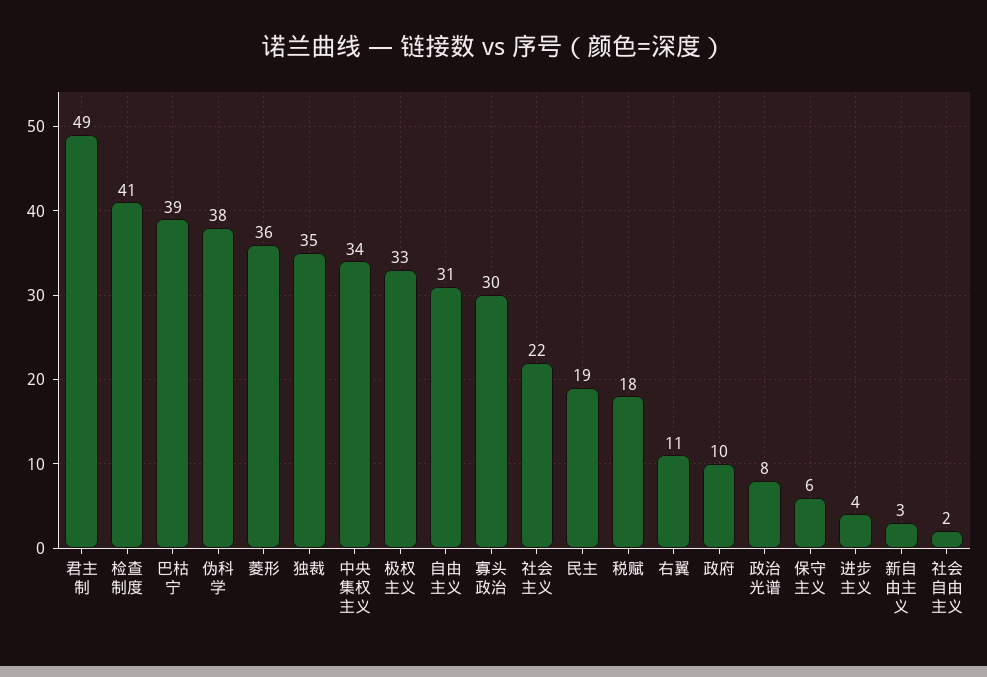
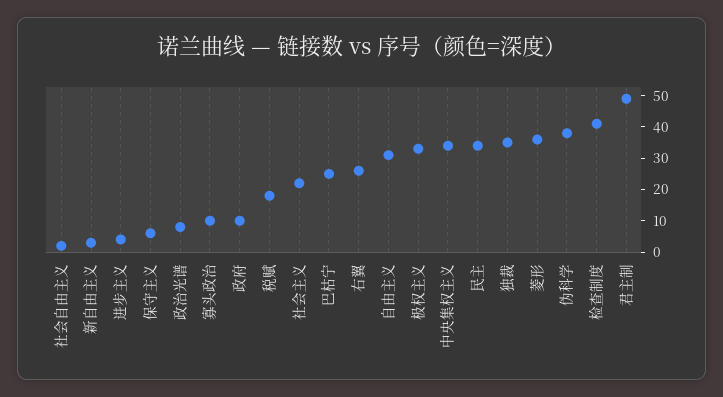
巴枯宁: 39 -> 25
寡头政治: 30 -> 10
民主: 19 -> 35
右翼: 11 -> 25

